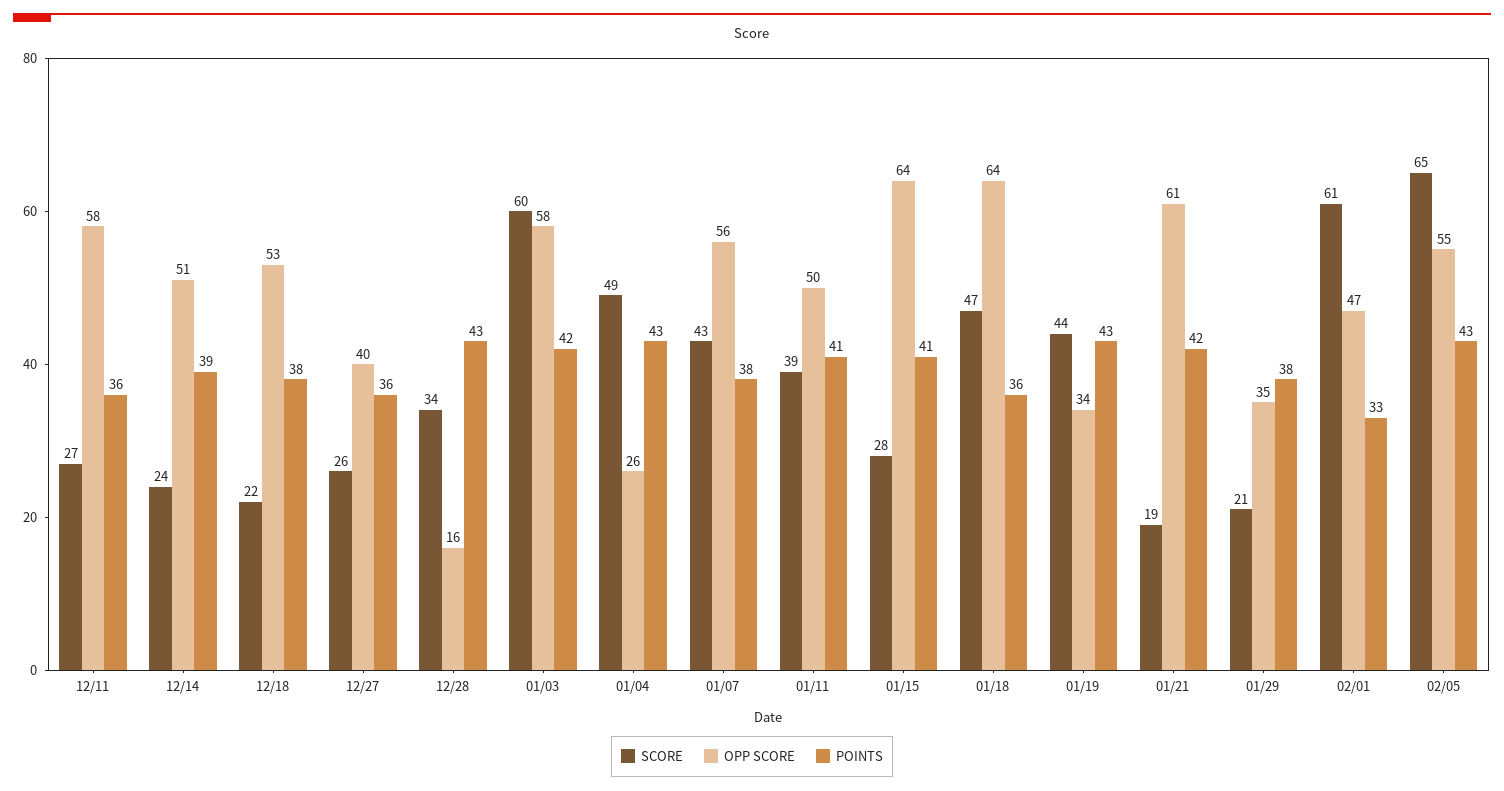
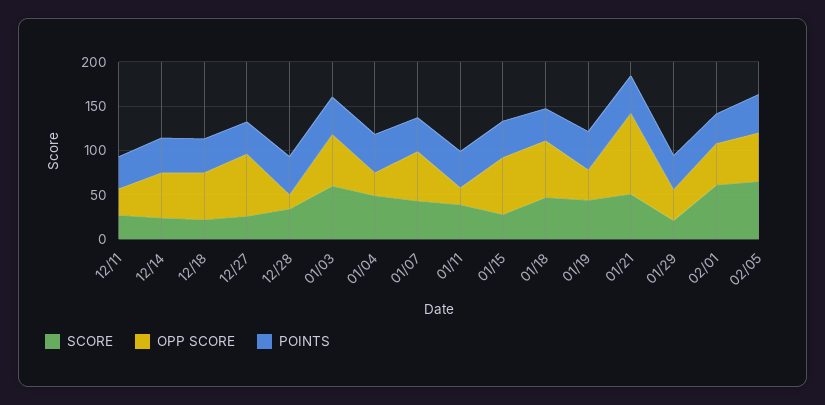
OPP SCORE, 12/11: 58 -> 30
OPP SCORE, 12/27: 40 -> 70
OPP SCORE, 01/11: 50 -> 20
SCORE, 01/21: 19 -> 50
OPP SCORE, 01/21: 61 -> 90

